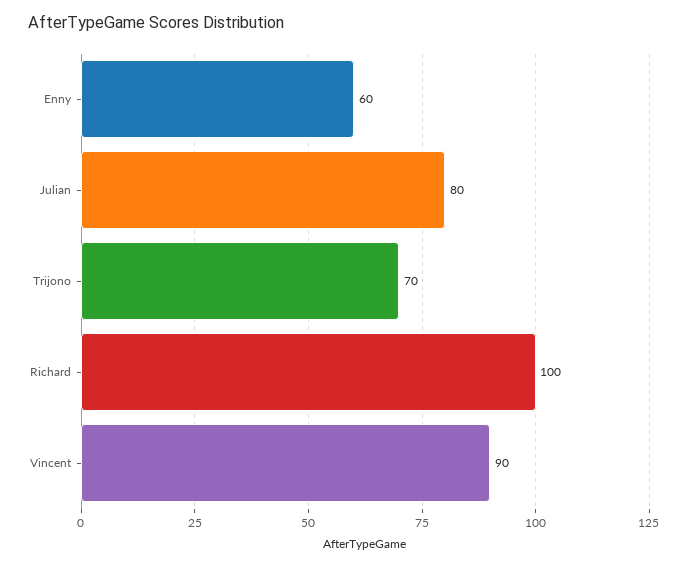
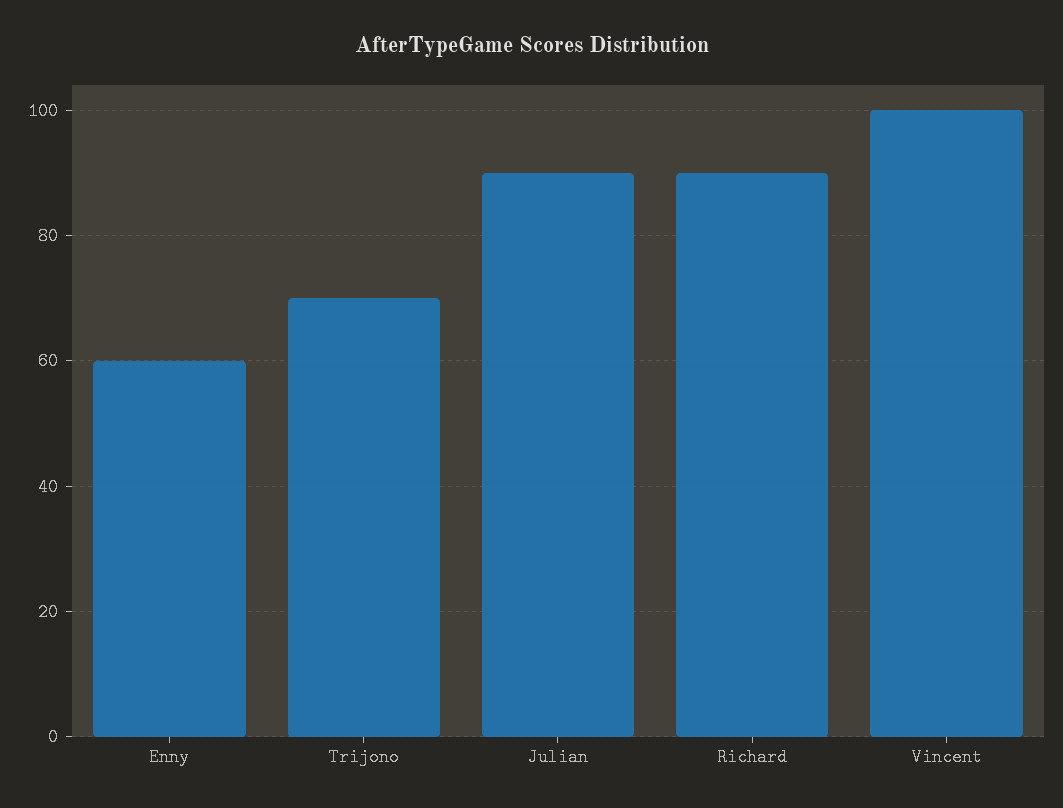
Julian: 80 -> 90
Richard: 100 -> 90
Vincent: 90 -> 100

